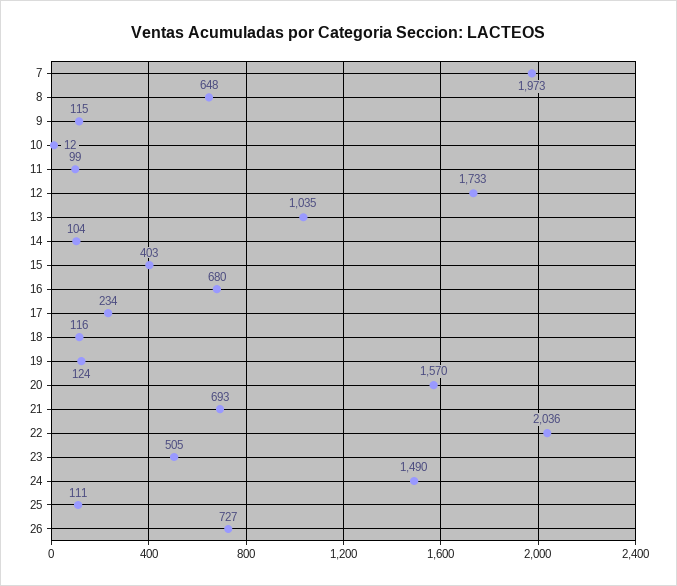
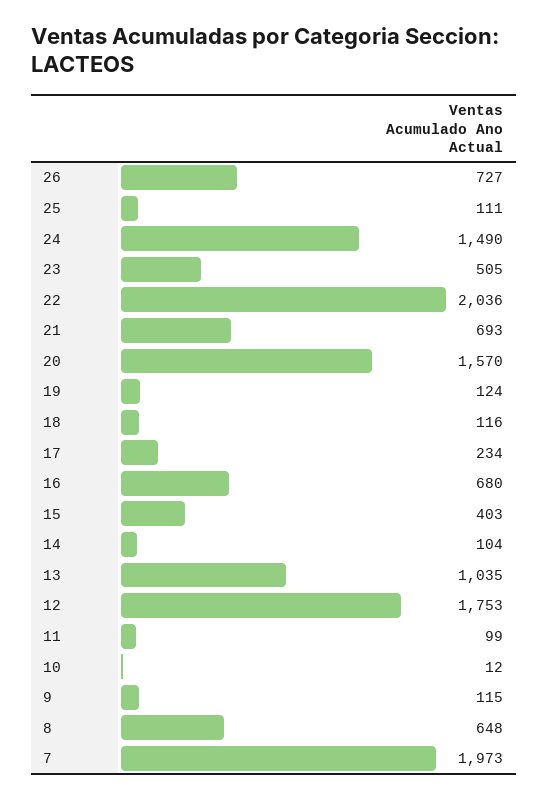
12: 1733 -> 1753

